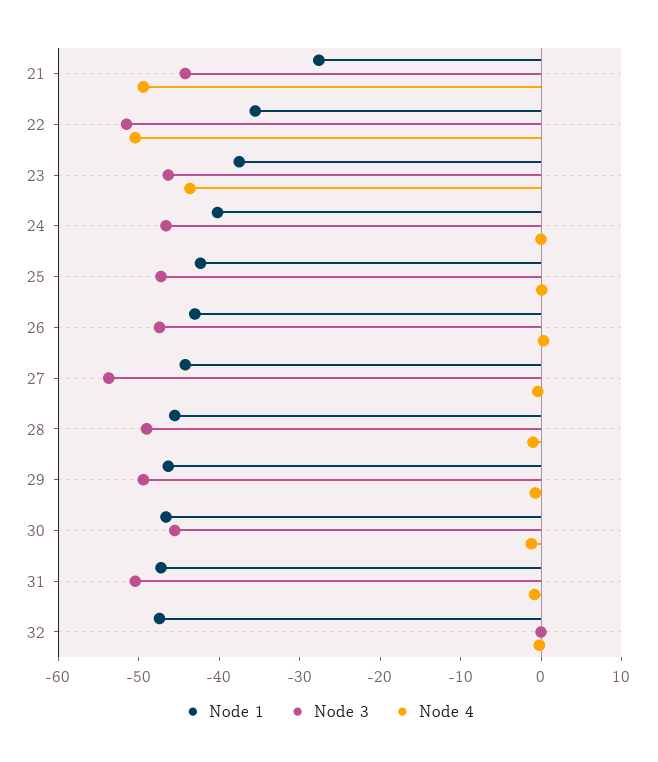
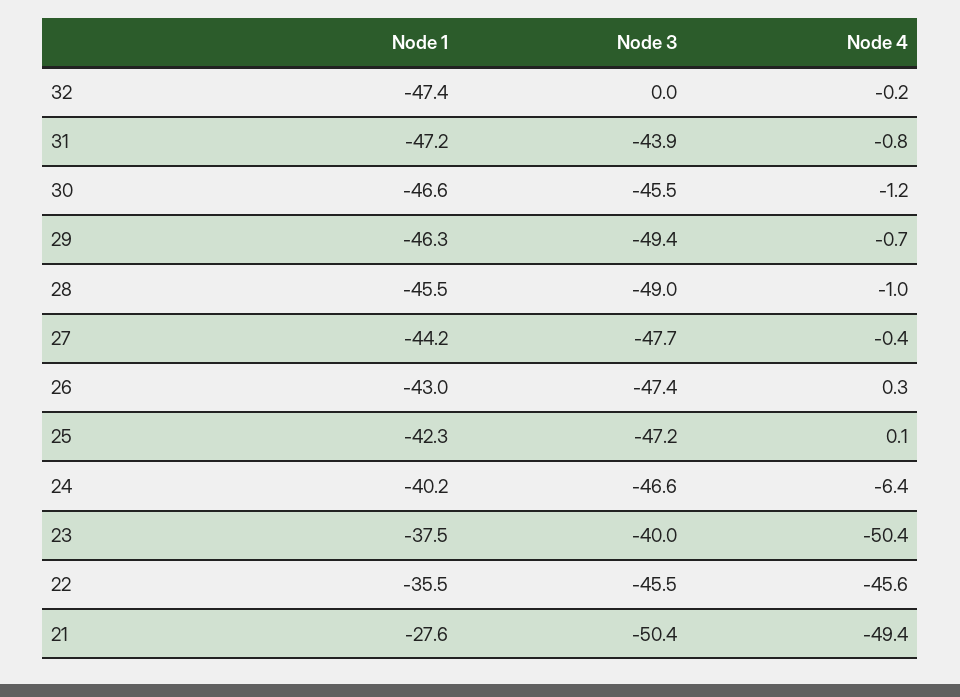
Node 3, 21: -44 -> -50.4
Node 3, 22: -52 -> -45.5
Node 4, 22: -50 -> -45.6
Node 3, 23: -46 -> -40
Node 4, 23: -44 -> -50.4
Node 4, 24: 0 -> -6.4
Node 3, 27: -54 -> -47.7
Node 3, 31: -50 -> -43.9

